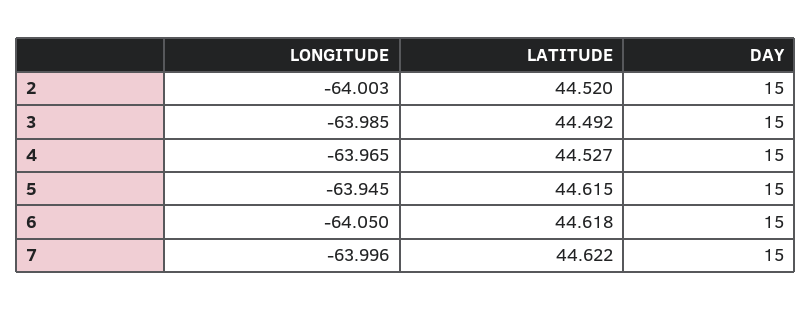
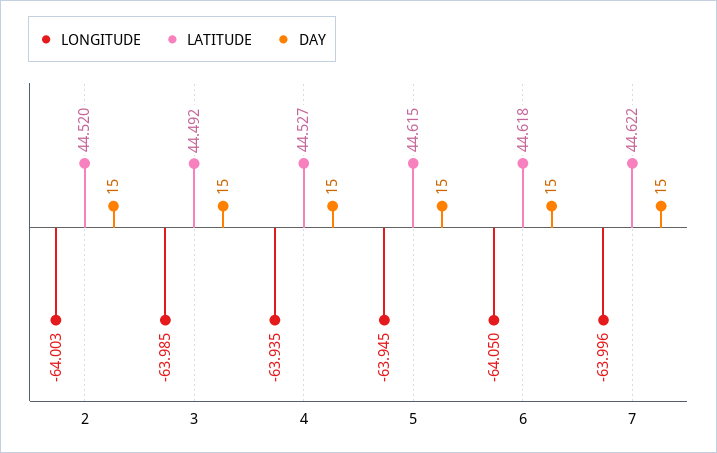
LONGITUDE, 4: -63.965 -> -63.935

